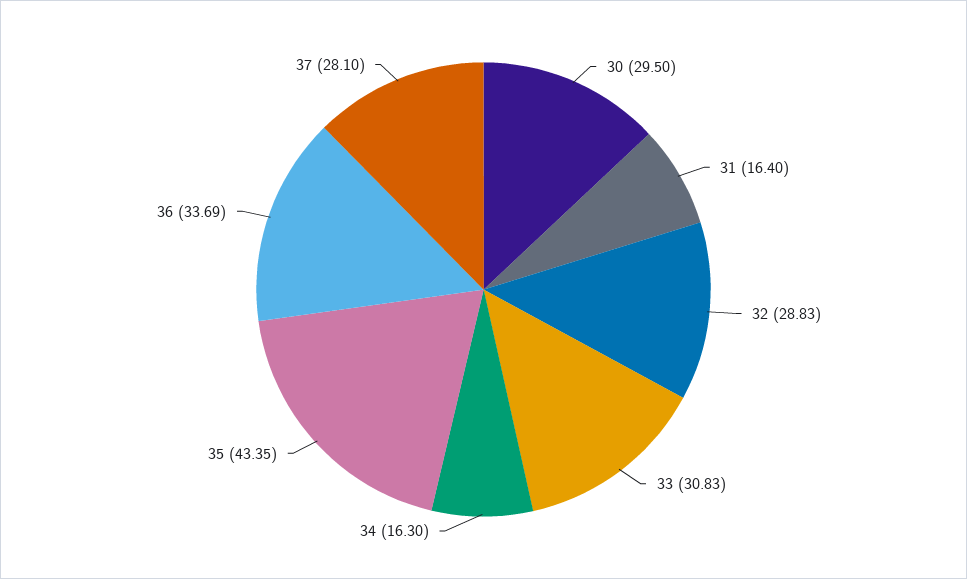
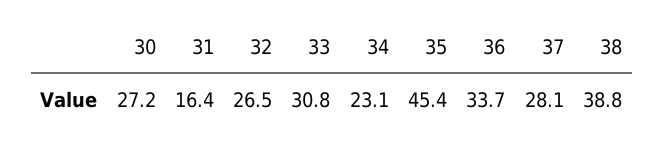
30: 29.5 -> 27.2
32: 28.83 -> 26.5
34: 16.3 -> 23.1
35: 43.35 -> 45.4
38: none -> 38.8

